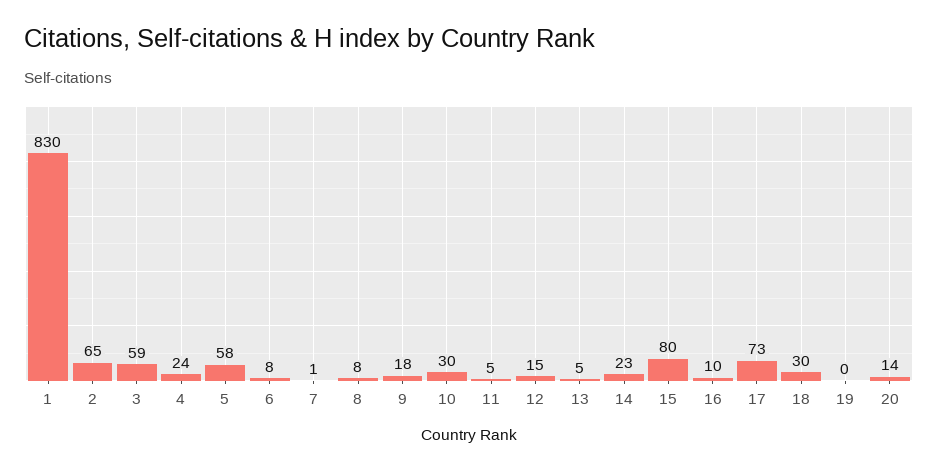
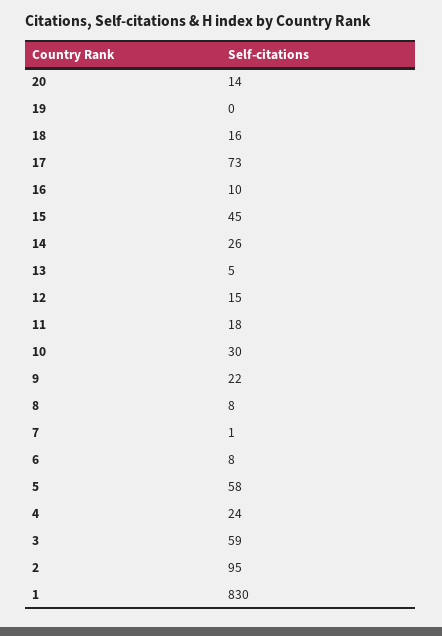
2: 65 -> 95
9: 18 -> 22
11: 5 -> 18
14: 23 -> 26
15: 80 -> 45
18: 30 -> 16

